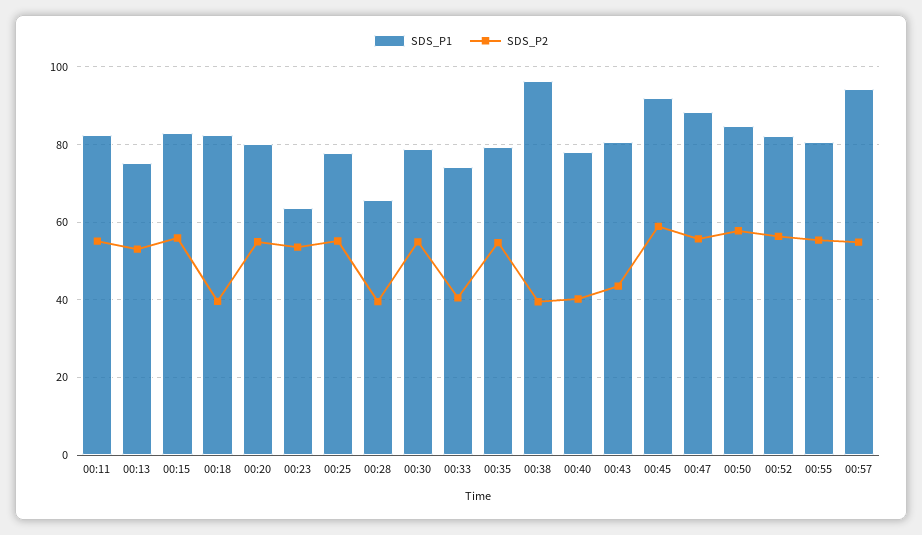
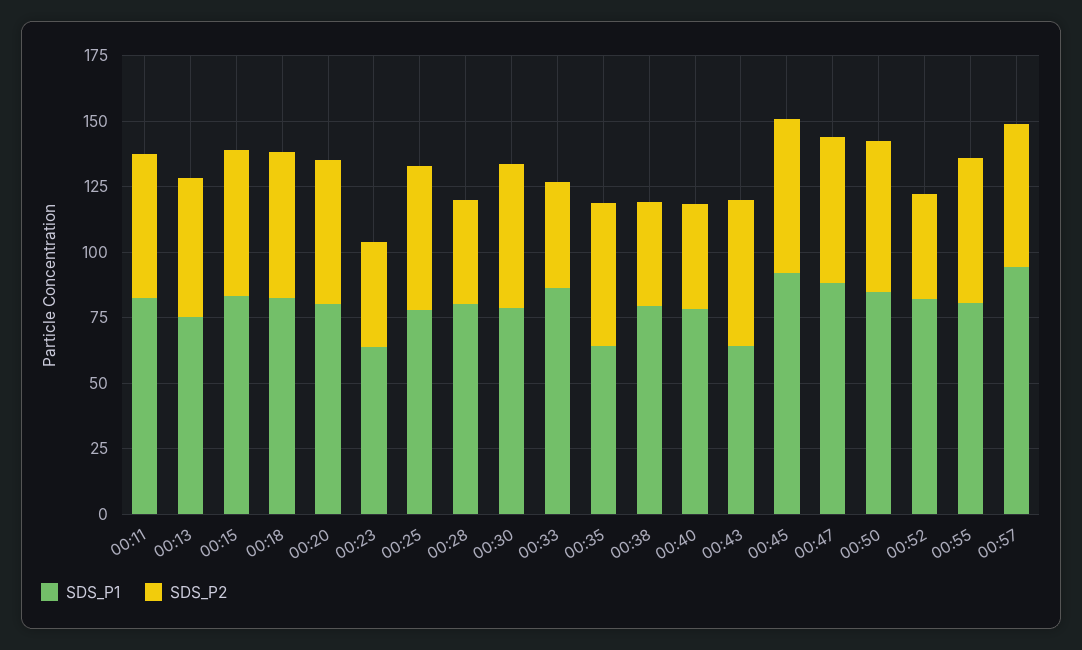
SDS_P2, 00:18: 40 -> 55
SDS_P2, 00:23: 54 -> 40
SDS_P1, 00:28: 66 -> 80
SDS_P1, 00:33: 74 -> 85
SDS_P1, 00:35: 80 -> 65
SDS_P1, 00:38: 96 -> 80
SDS_P1, 00:43: 80 -> 65
SDS_P2, 00:43: 44 -> 55
SDS_P2, 00:52: 56 -> 40

